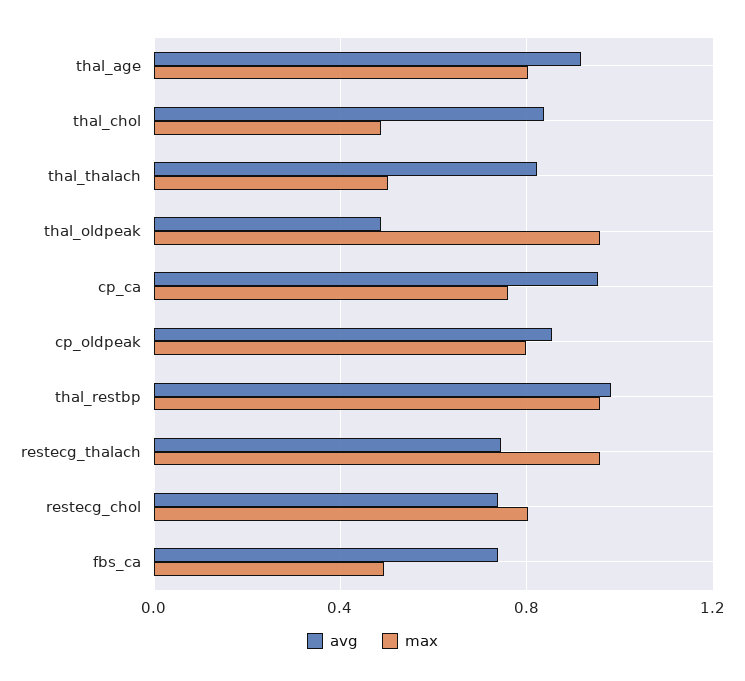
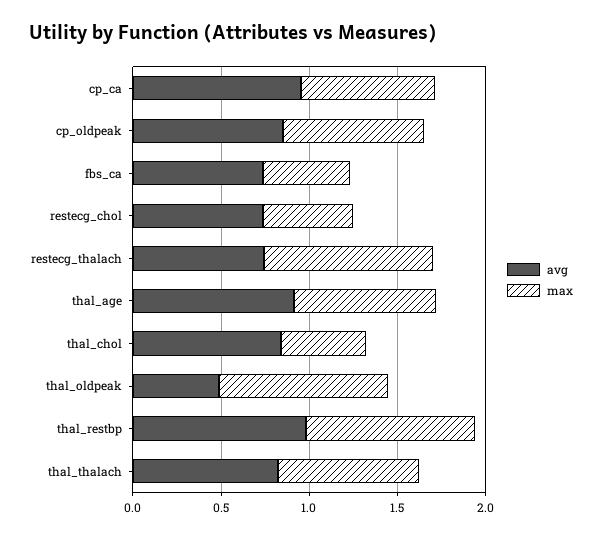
max, thal_thalach: 0.5 -> 0.8
max, restecg_chol: 0.8 -> 0.5

